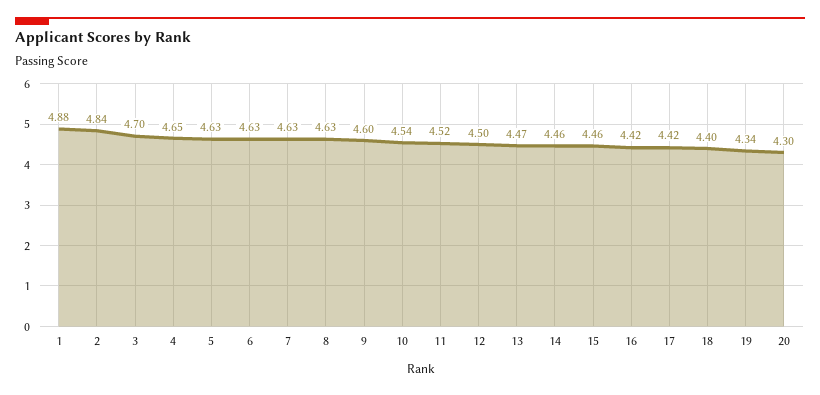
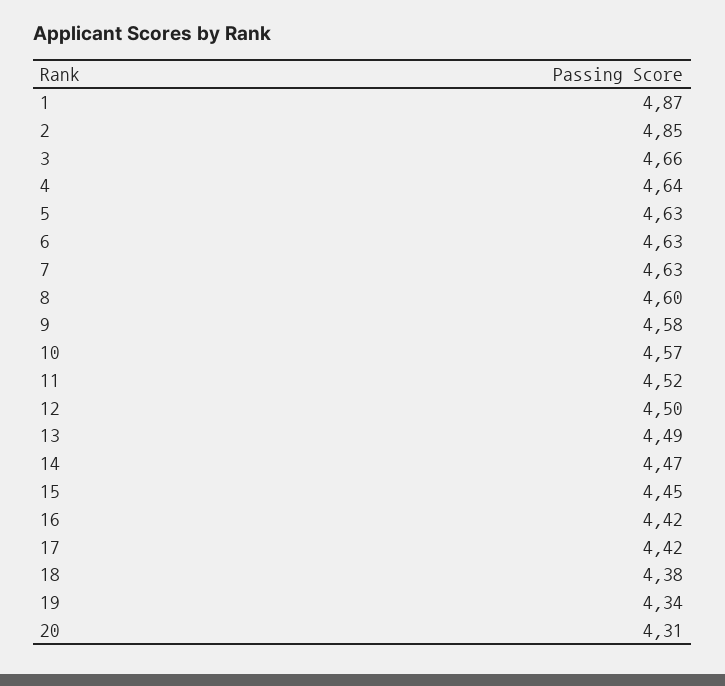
1: 4.88 -> 4.87
2: 4.84 -> 4.85
3: 4.7 -> 4.66
4: 4.65 -> 4.64
8: 4.63 -> 4.6
9: 4.6 -> 4.58
10: 4.54 -> 4.57
13: 4.47 -> 4.49
14: 4.46 -> 4.47
15: 4.46 -> 4.45
18: 4.4 -> 4.38
20: 4.3 -> 4.31

